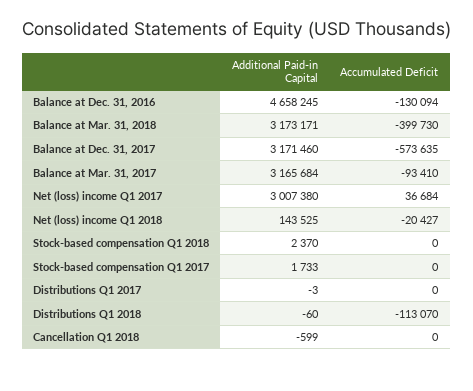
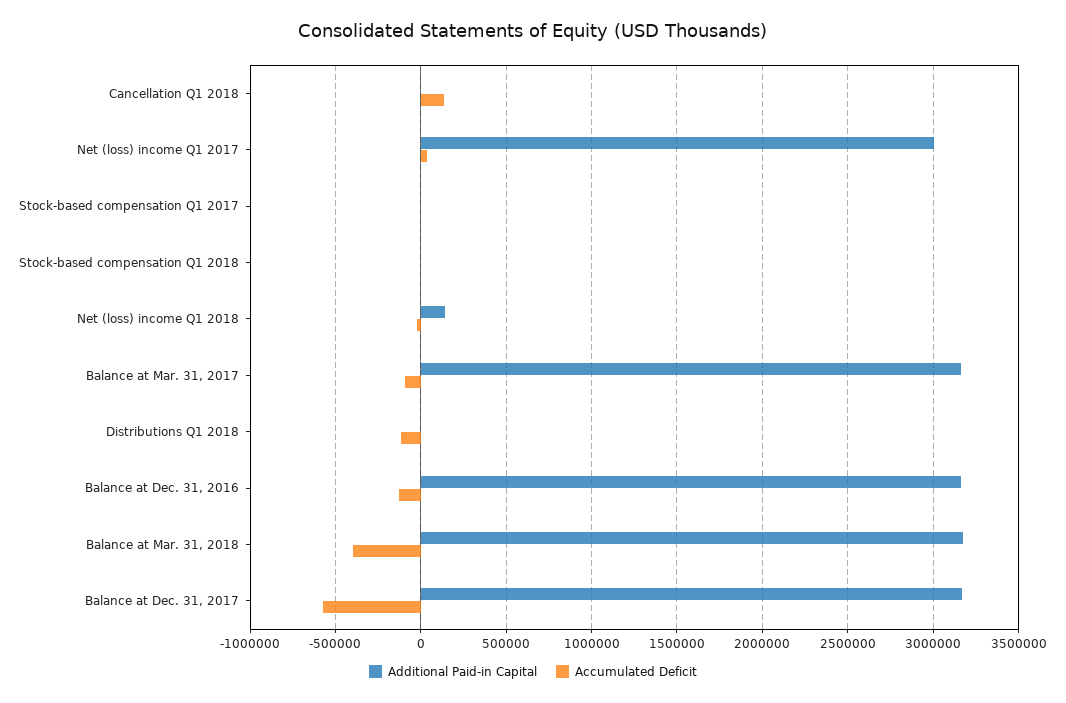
Additional Paid-in Capital, Balance at Dec. 31, 2016: 4658245 -> 3150000
Additional Paid-in Capital, Distributions Q1 2017: -3 -> none
Accumulated Deficit, Distributions Q1 2017: 0 -> none
Accumulated Deficit, Cancellation Q1 2018: 0 -> 150000

